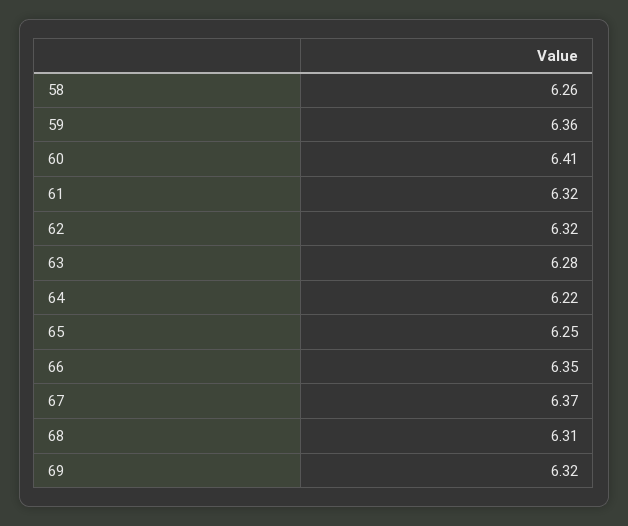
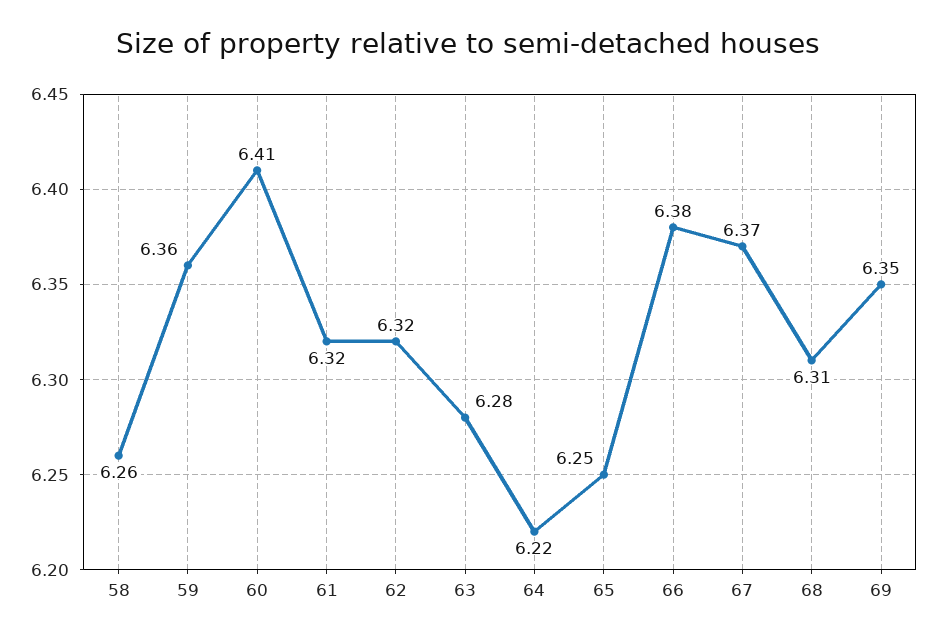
66: 6.35 -> 6.38
69: 6.32 -> 6.35

